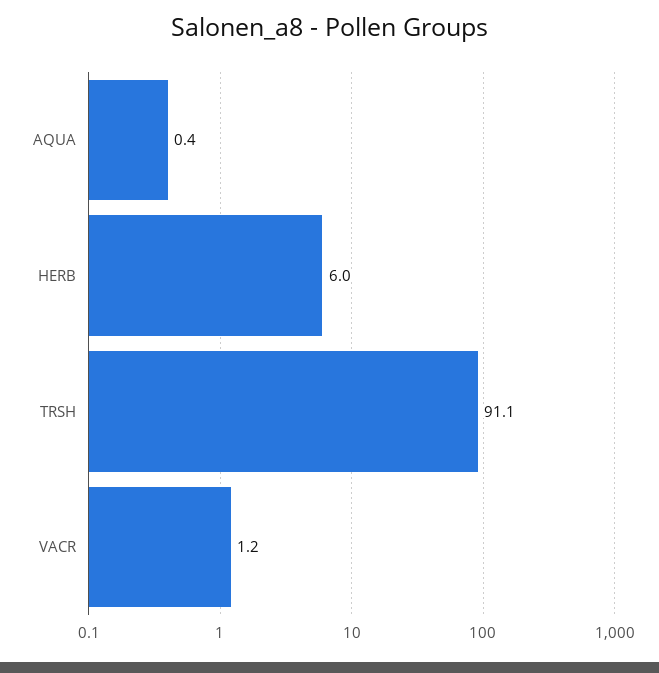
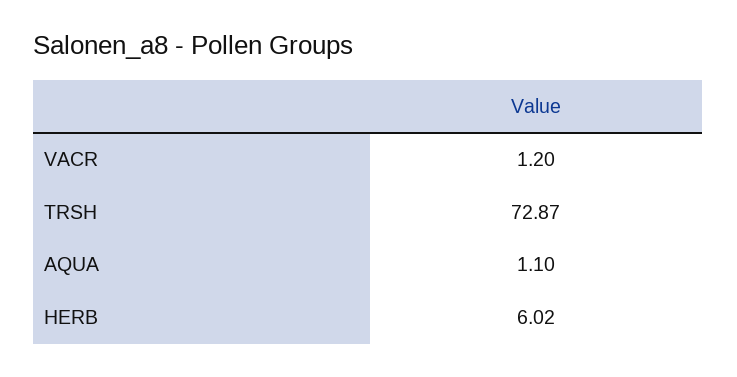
AQUA: 0.4 -> 1.1
TRSH: 91.1 -> 72.87

